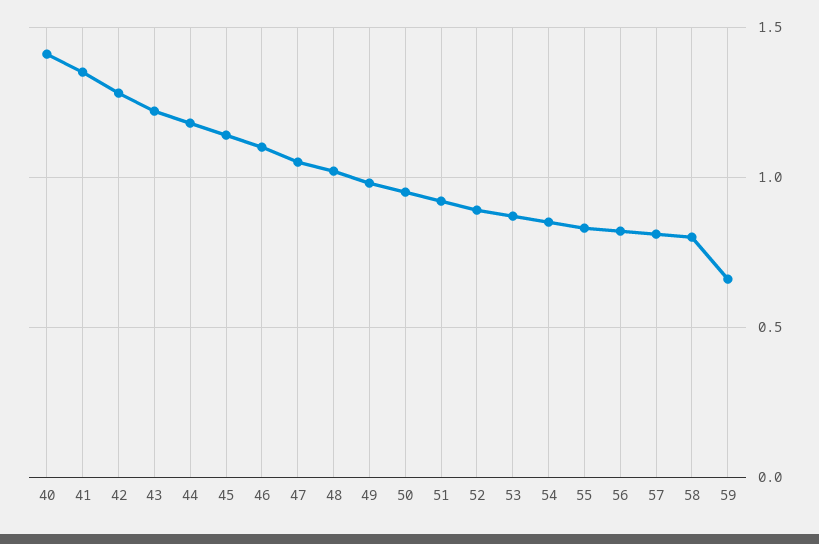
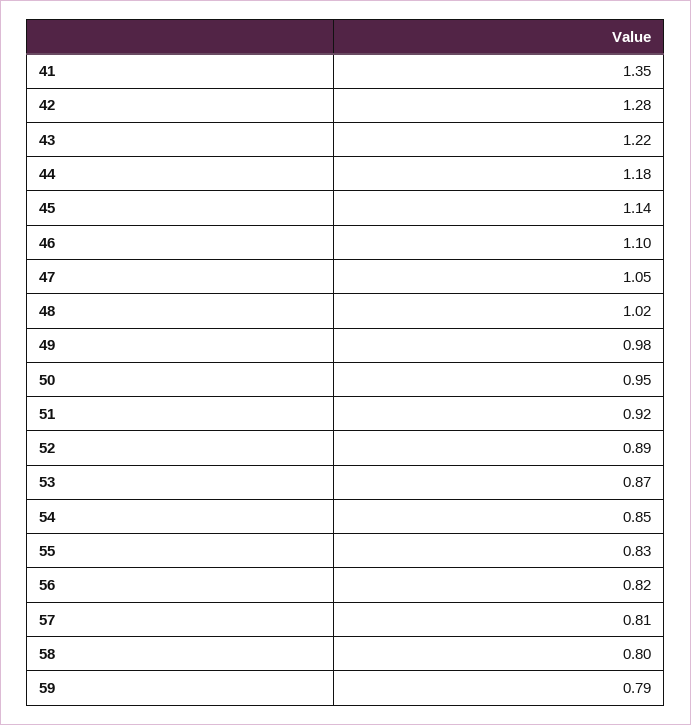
40: 1.4 -> none
59: 0.65 -> 0.79

